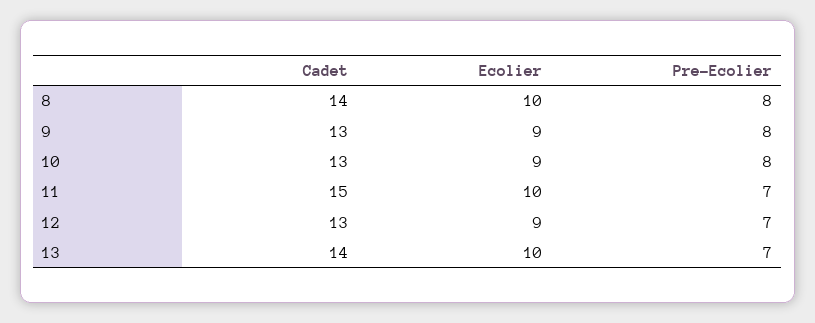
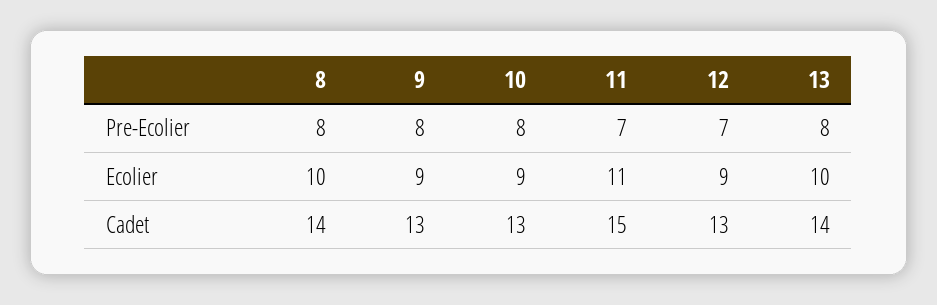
Ecolier, 11: 10 -> 11
Pre-Ecolier, 13: 7 -> 8

